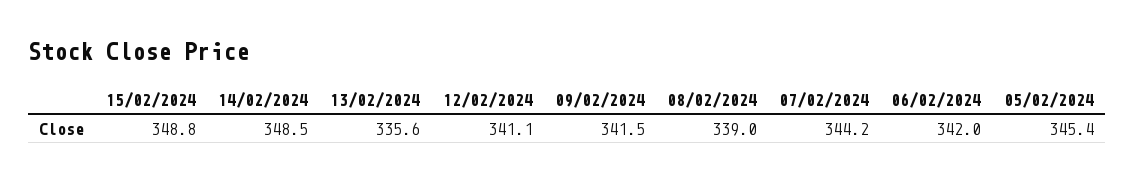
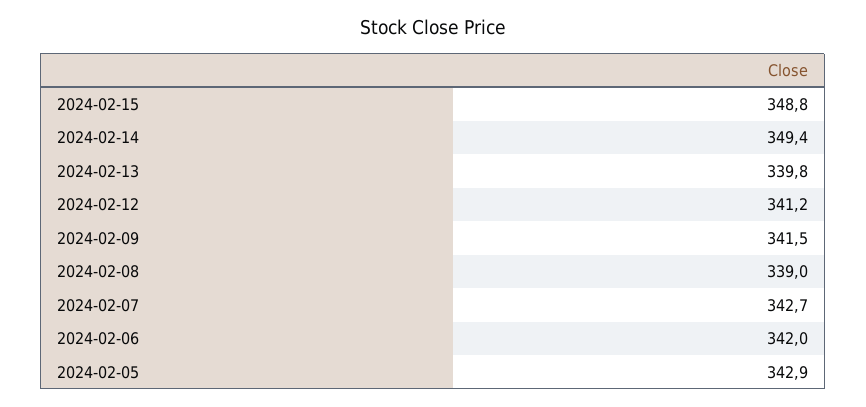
14/02/2024: 348.5 -> 349.4
13/02/2024: 335.6 -> 339.8
12/02/2024: 341.1 -> 341.2
07/02/2024: 344.2 -> 342.7
05/02/2024: 345.4 -> 342.9

